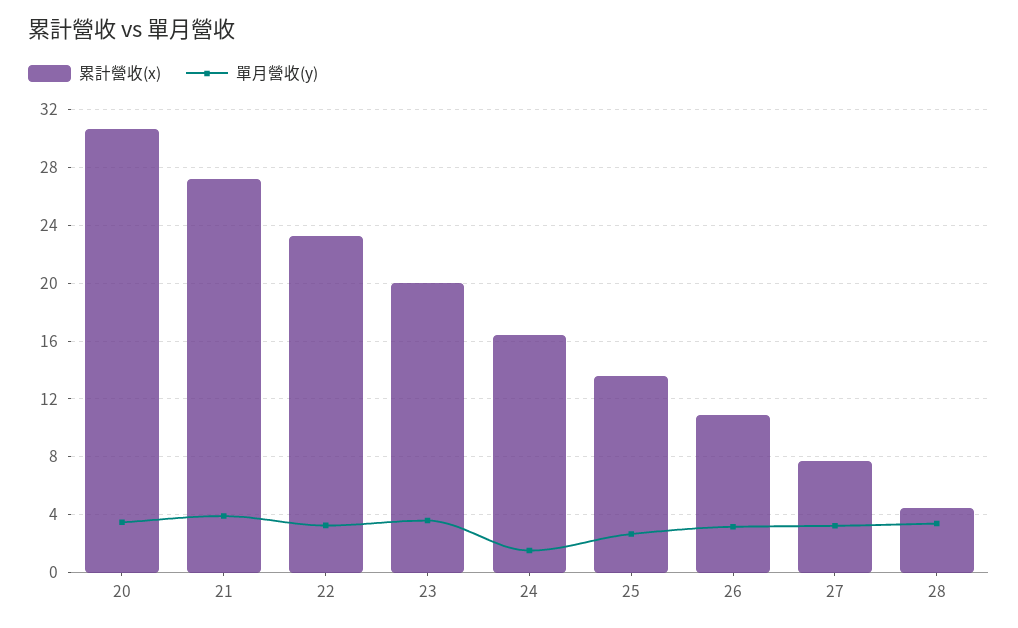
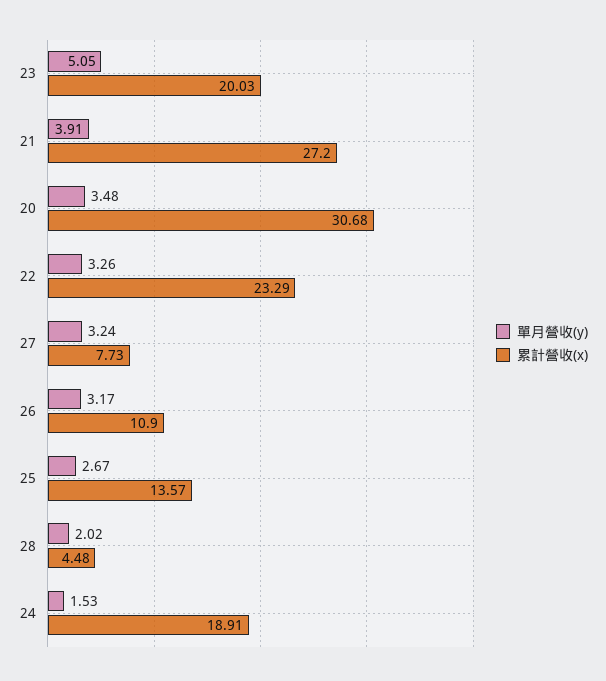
單月營收(y), 23: 3.5 -> 5.05
累計營收(x), 24: 16.5 -> 18.91
單月營收(y), 28: 3.5 -> 2.02

